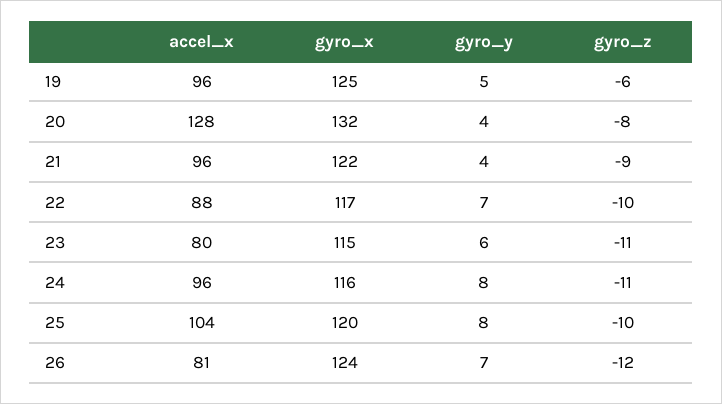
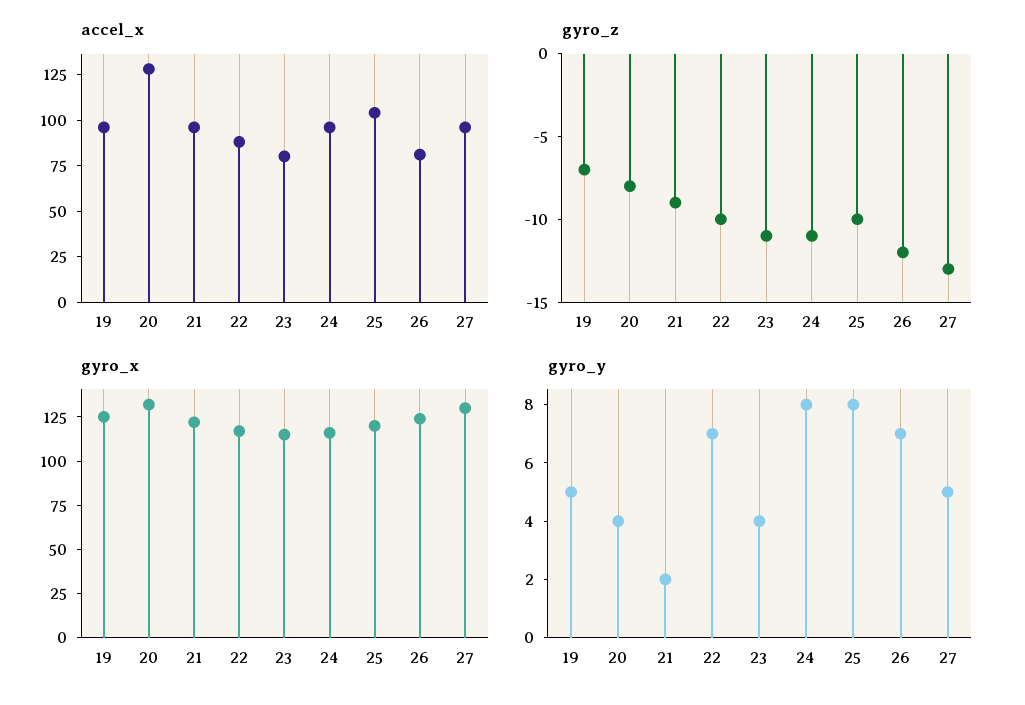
gyro_z, 19: -6 -> -7
gyro_y, 21: 4 -> 2
gyro_y, 23: 6 -> 4
accel_x, 27: none -> 95
gyro_z, 27: none -> -13
gyro_x, 27: none -> 130
gyro_y, 27: none -> 5

